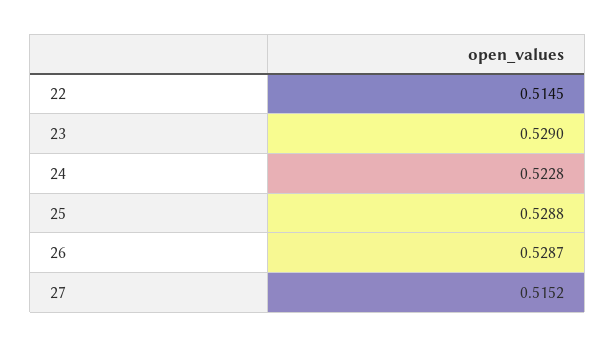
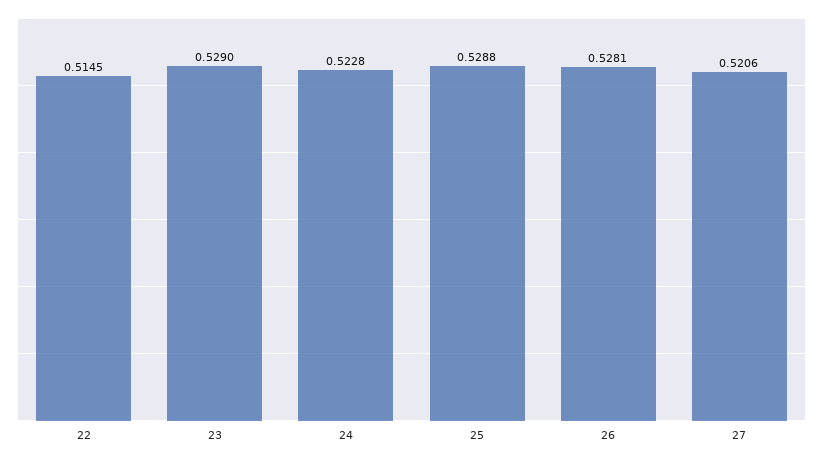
26: 0.5287 -> 0.5281
27: 0.5152 -> 0.5206

